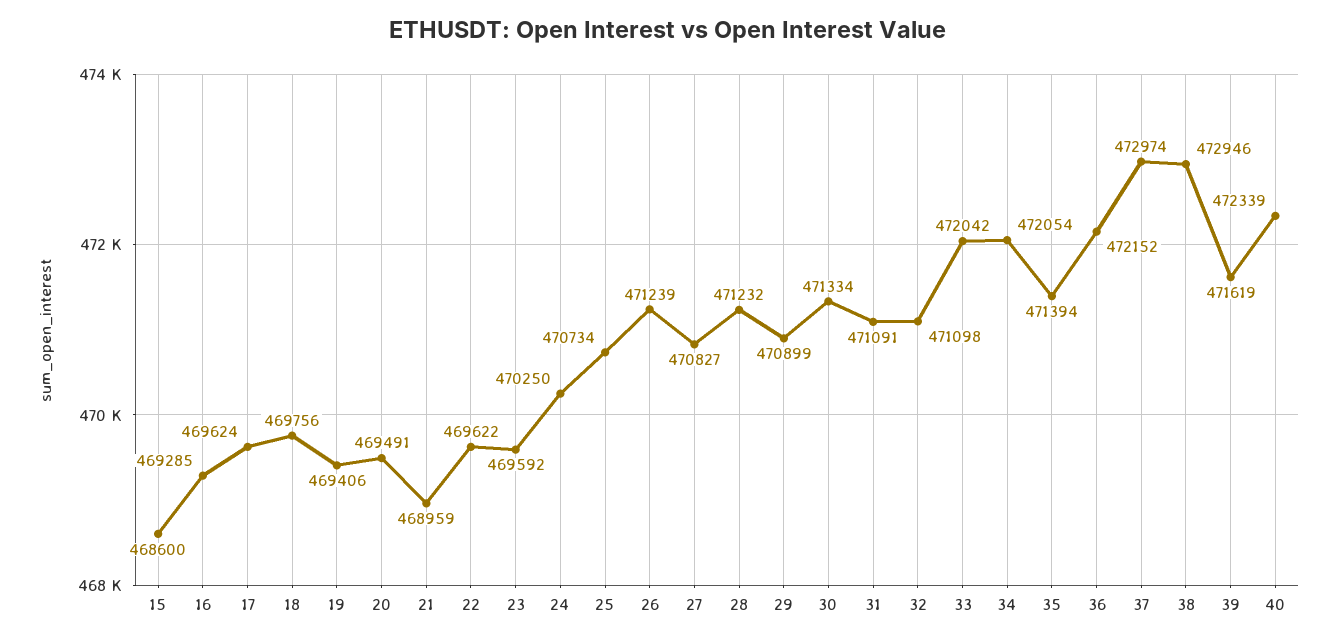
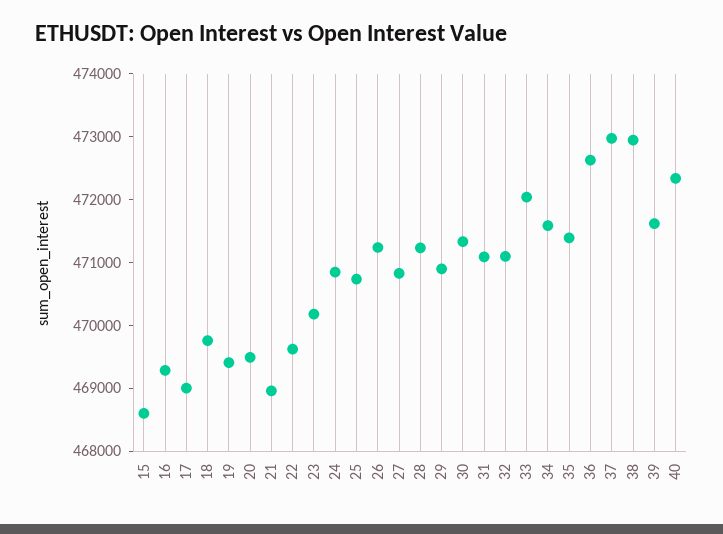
17: 469624 -> 469000
23: 469592 -> 470200
24: 470250 -> 470800
34: 472054 -> 471600
36: 472152 -> 472600

